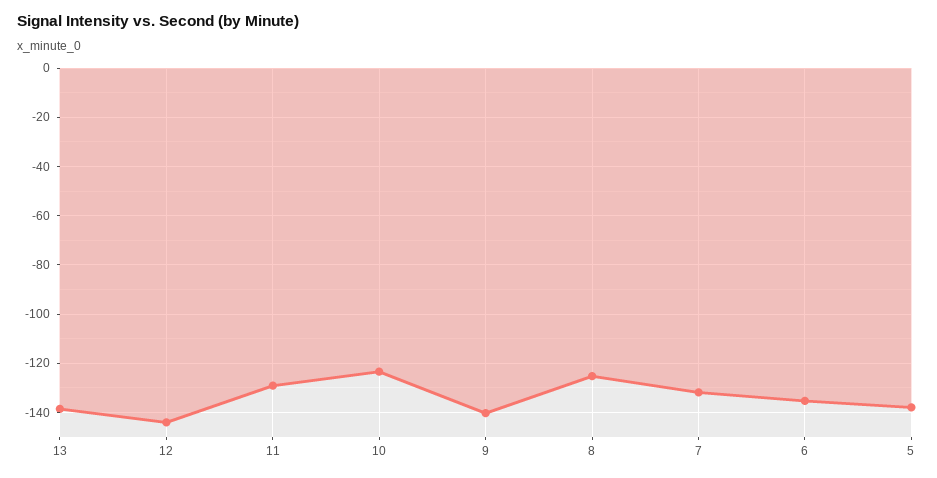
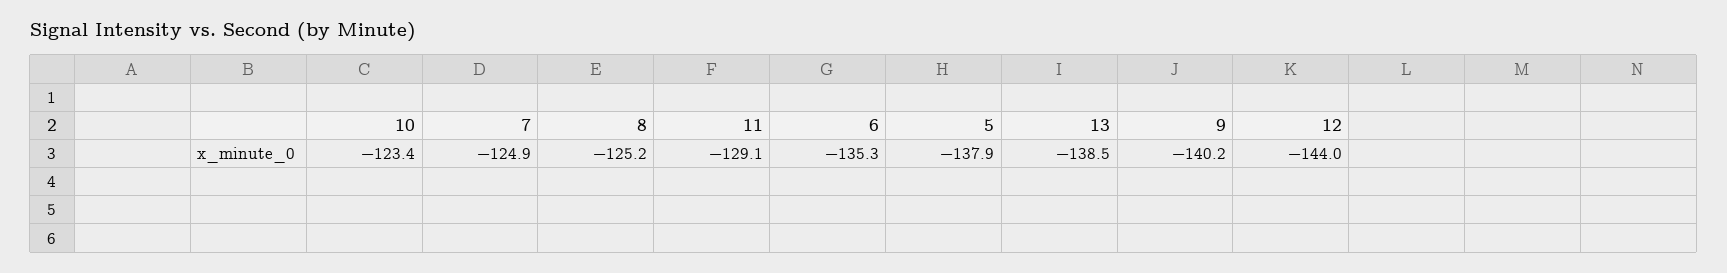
7: -132.5 -> -124.9

